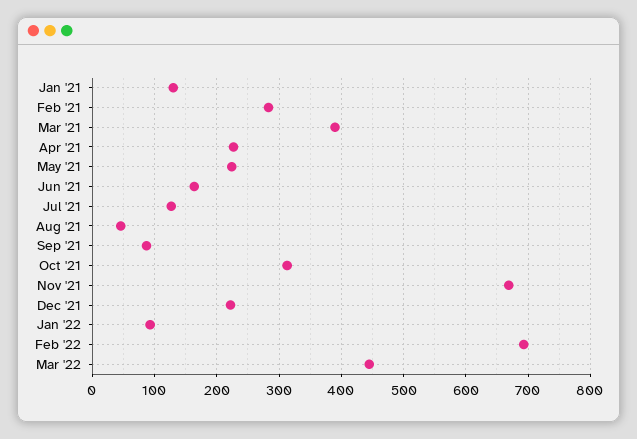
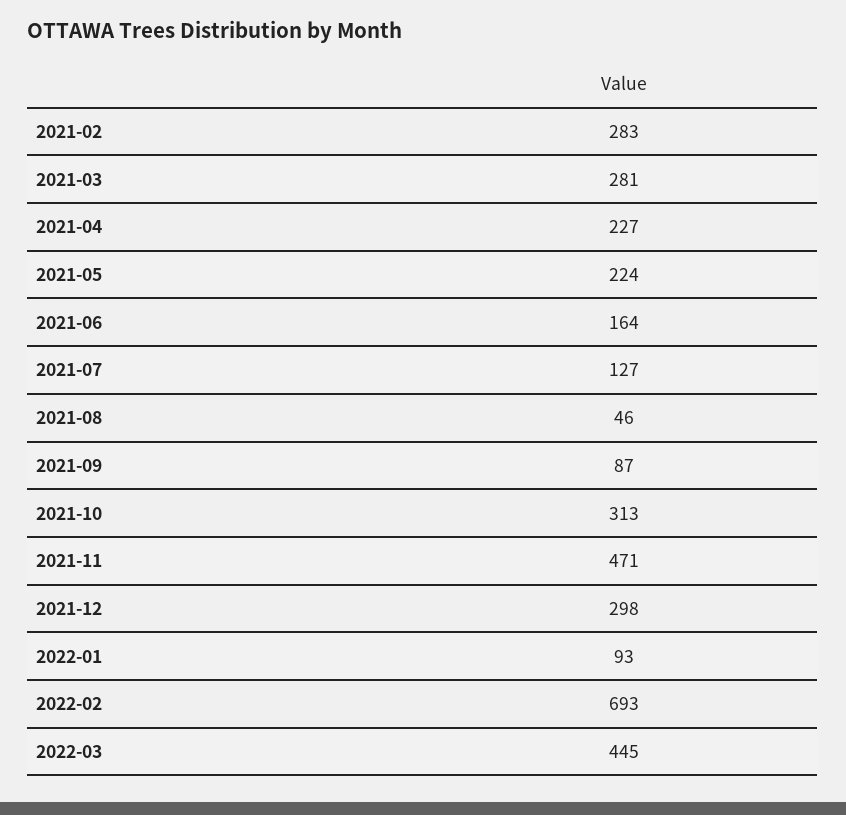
Jan '21: 130 -> none
Mar '21: 390 -> 281
Nov '21: 670 -> 471
Dec '21: 220 -> 298

